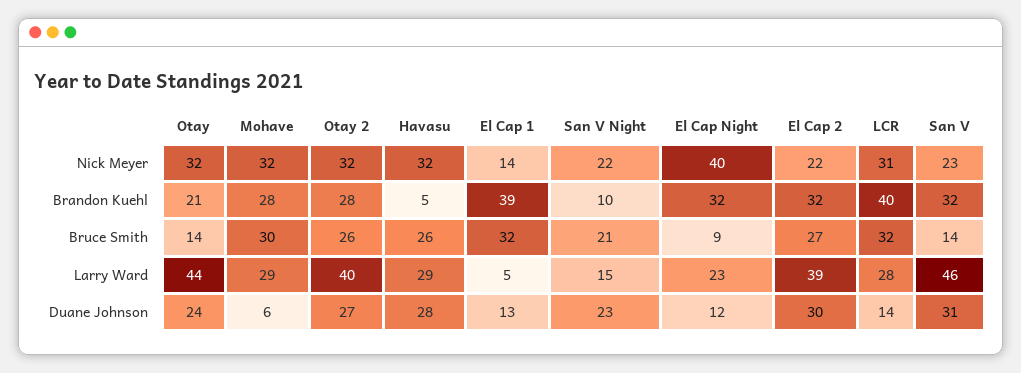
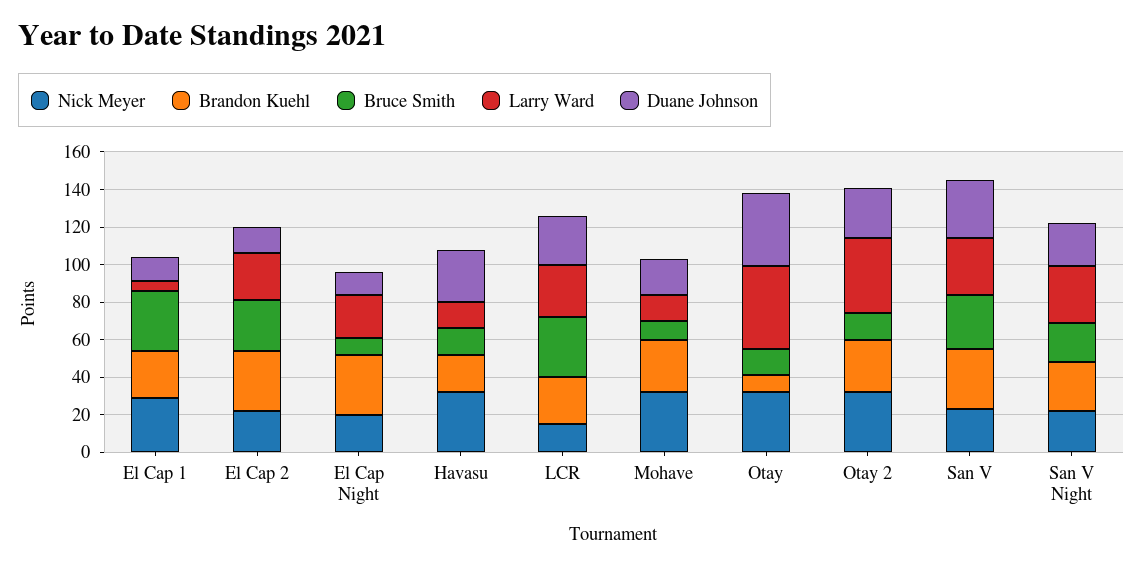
Nick Meyer, El Cap 1: 14 -> 30
Nick Meyer, El Cap Night: 40 -> 20
Nick Meyer, LCR: 31 -> 15
Brandon Kuehl, Otay: 21 -> 10
Brandon Kuehl, Havasu: 5 -> 20
Brandon Kuehl, El Cap 1: 39 -> 25
Brandon Kuehl, San V Night: 10 -> 25
Brandon Kuehl, LCR: 40 -> 25
Bruce Smith, Mohave: 30 -> 10
Bruce Smith, Otay 2: 26 -> 15
Bruce Smith, Havasu: 26 -> 15
Bruce Smith, San V: 14 -> 30
Larry Ward, Mohave: 29 -> 15
Larry Ward, Havasu: 29 -> 15
Larry Ward, San V Night: 15 -> 30
Larry Ward, El Cap 2: 39 -> 25
Larry Ward, San V: 46 -> 30
Duane Johnson, Otay: 24 -> 40
Duane Johnson, Mohave: 6 -> 20
Duane Johnson, El Cap 2: 30 -> 15
Duane Johnson, LCR: 14 -> 25

